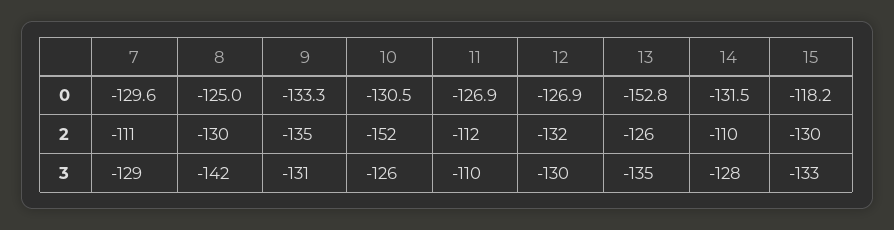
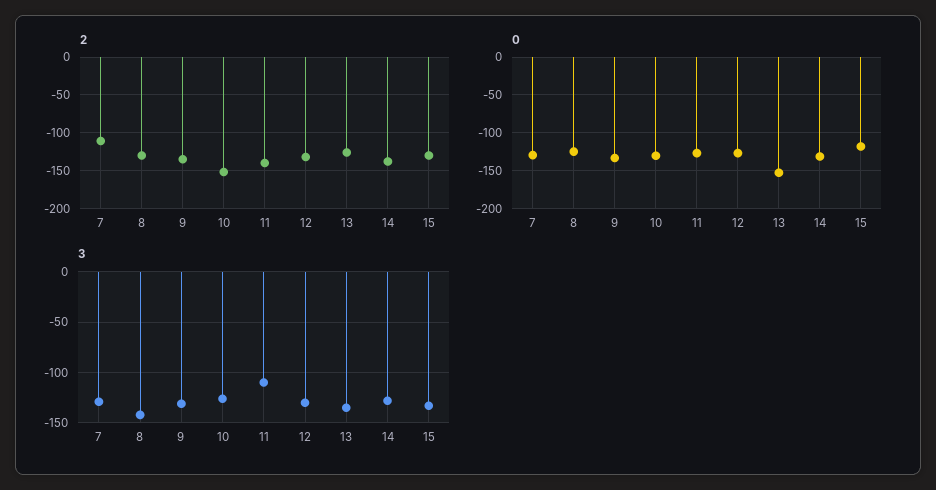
2, 11: -112 -> -140
2, 14: -110 -> -140

